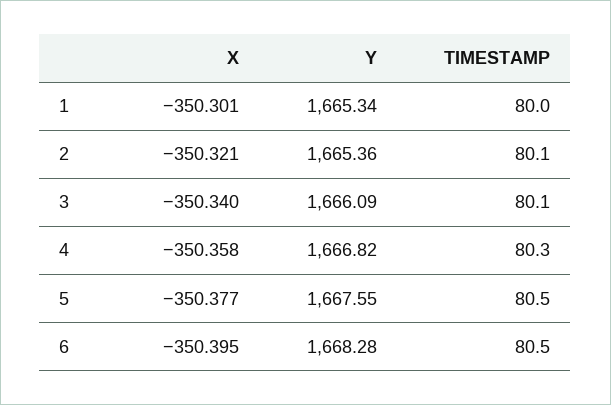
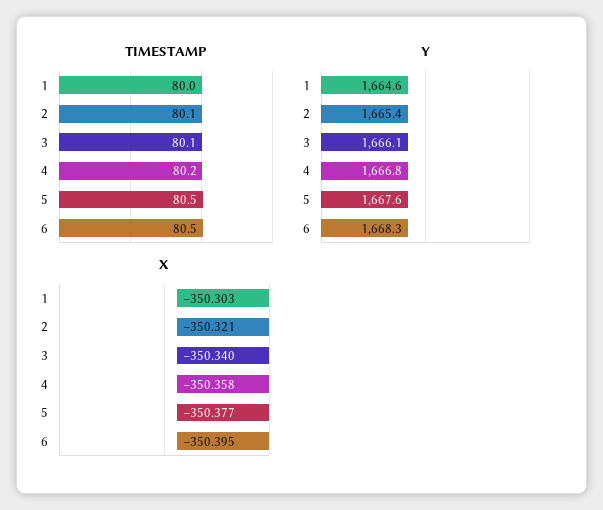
X, 1: -350.301 -> -350.303
Y, 1: 1665.34 -> 1664.6
TIMESTAMP, 4: 80.3 -> 80.2

